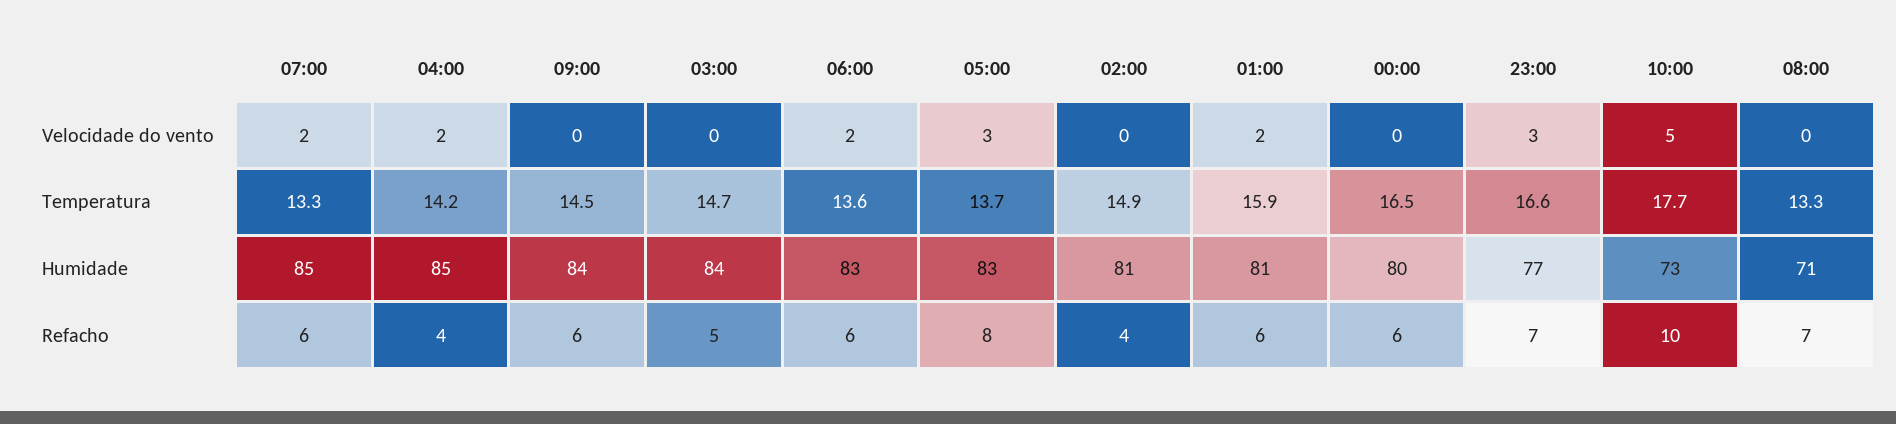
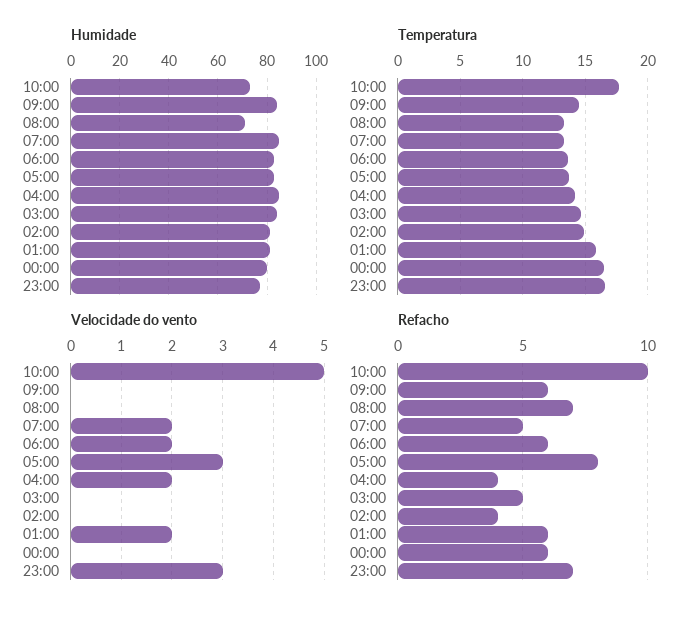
Refacho, 07:00: 6 -> 5

